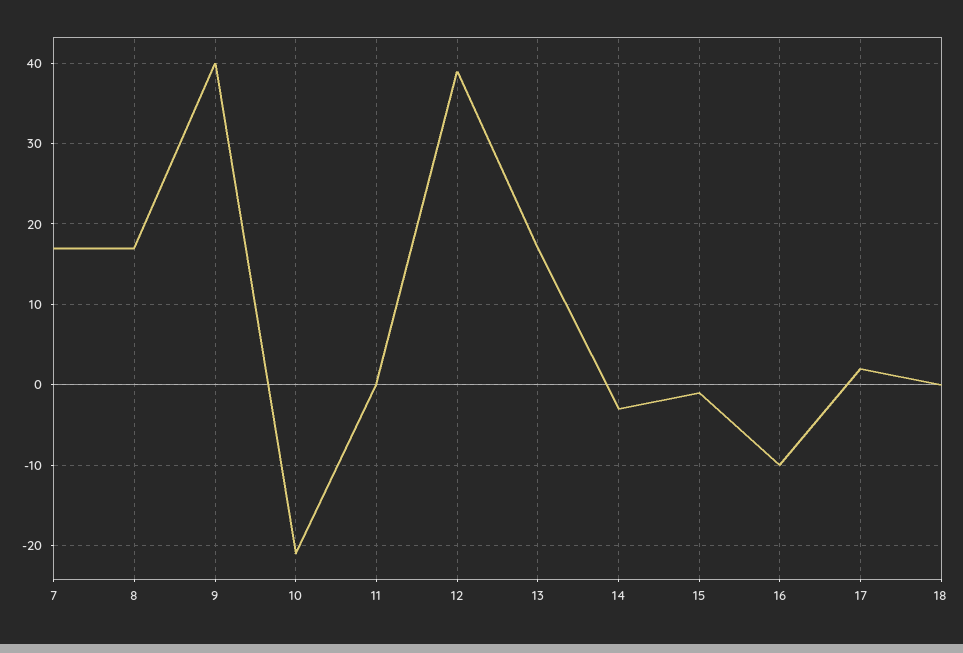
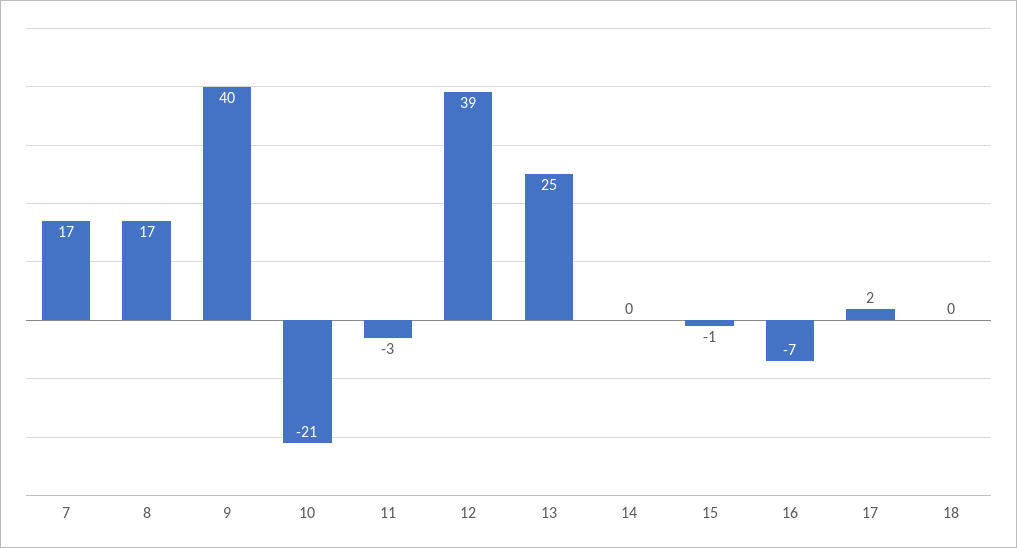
11: 0 -> -3
13: 17 -> 25
14: -3 -> 0
16: -10 -> -7

